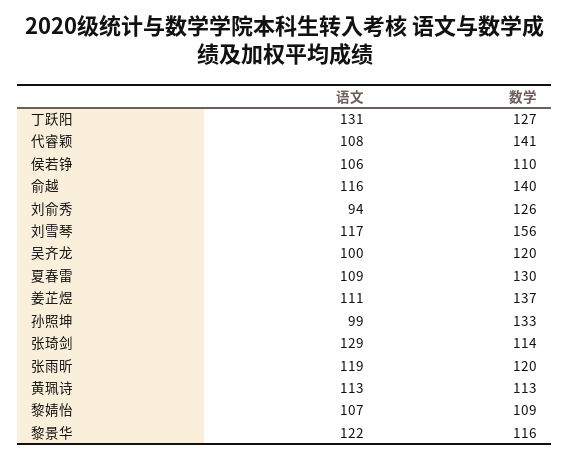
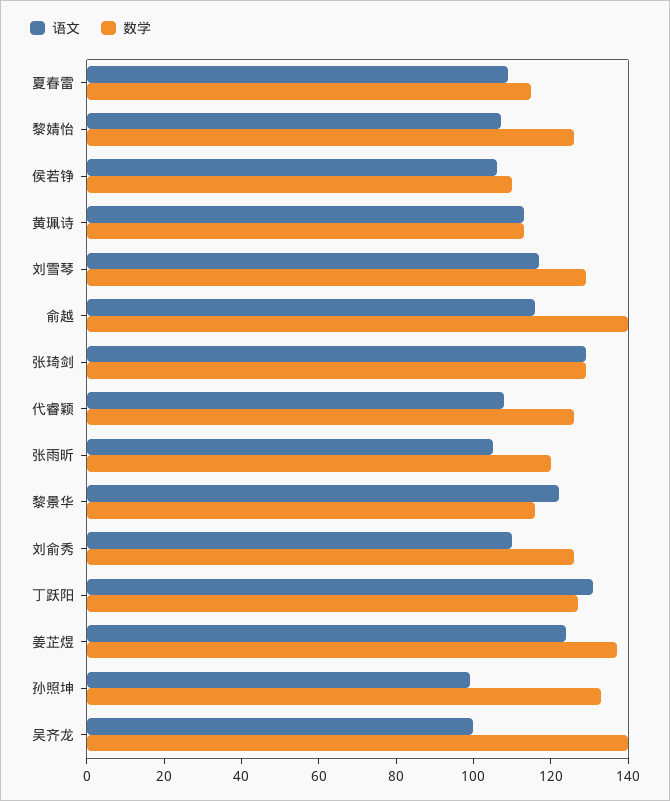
数学, 代睿颖: 141 -> 125
语文, 刘俞秀: 94 -> 110
数学, 刘雪琴: 156 -> 130
数学, 吴齐龙: 120 -> 140
数学, 夏春雷: 130 -> 115
语文, 姜芷煜: 111 -> 125
数学, 张琦剑: 114 -> 130
语文, 张雨昕: 119 -> 105
数学, 黎婧怡: 109 -> 125

